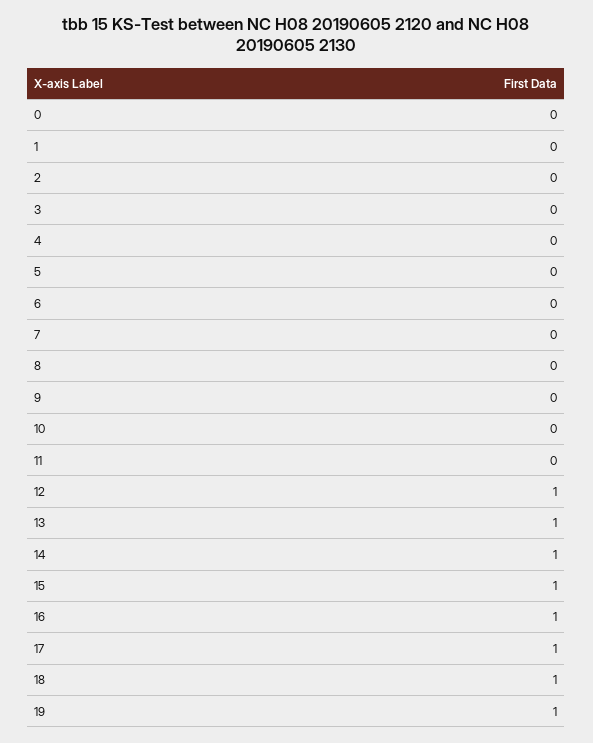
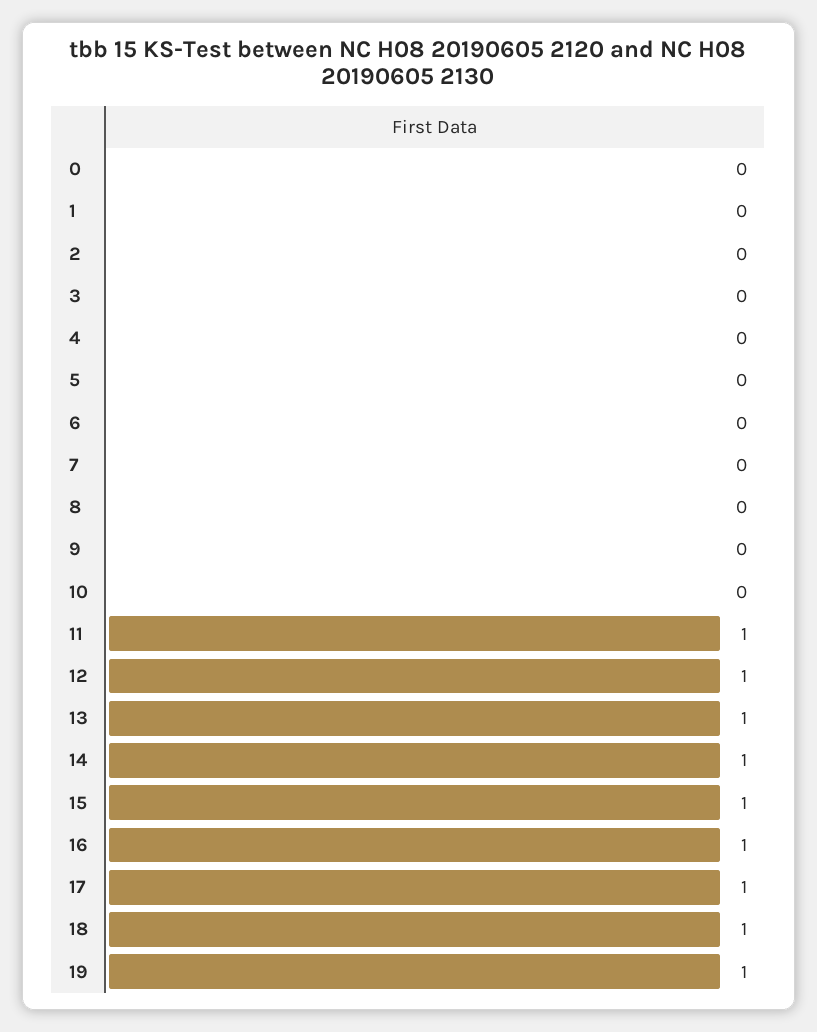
11: 0 -> 1

